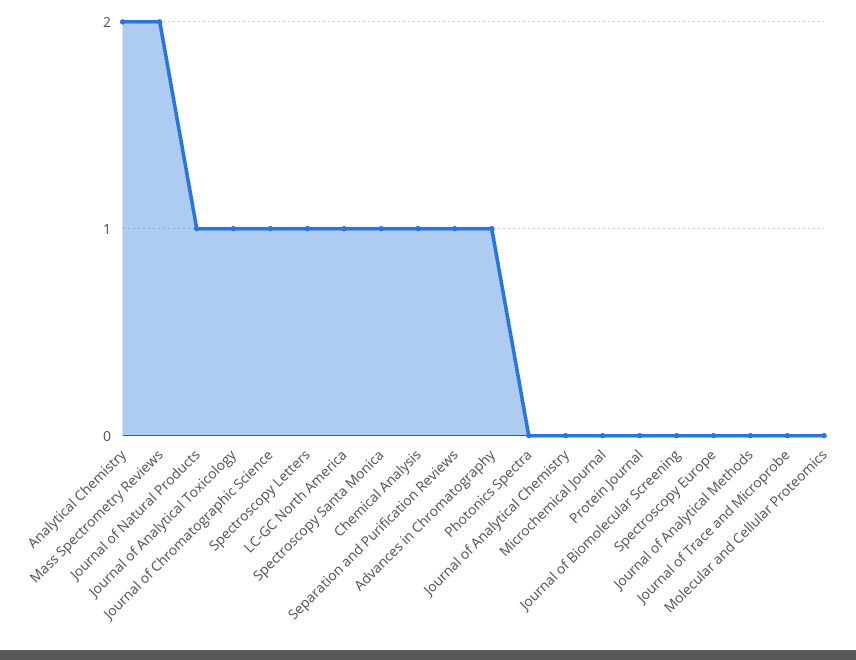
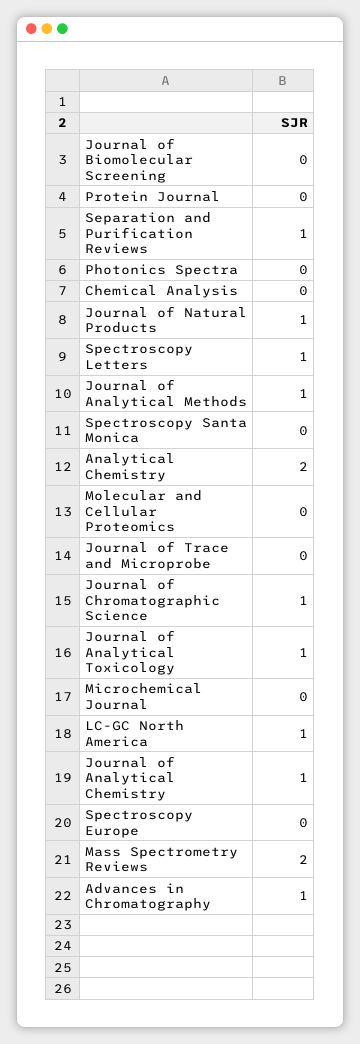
Spectroscopy Santa Monica: 1 -> 0
Chemical Analysis: 1 -> 0
Journal of Analytical Chemistry: 0 -> 1
Journal of Analytical Methods: 0 -> 1

